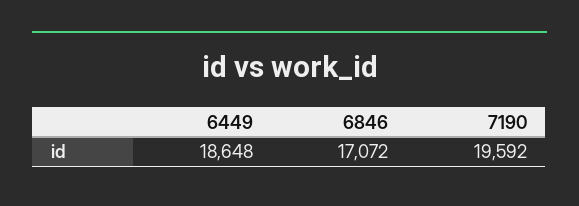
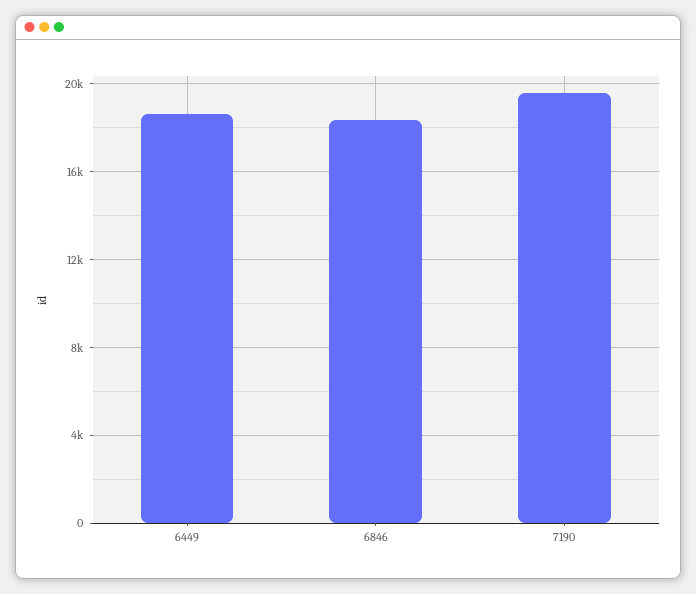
6846: 17072 -> 18500

